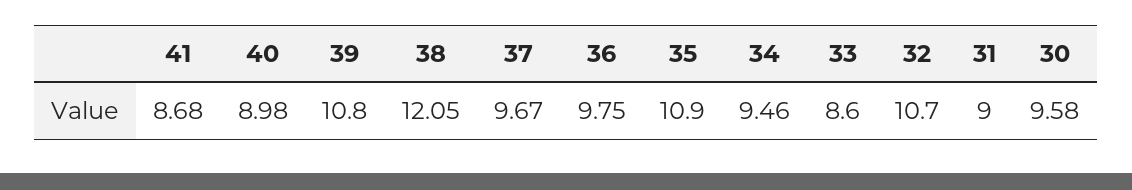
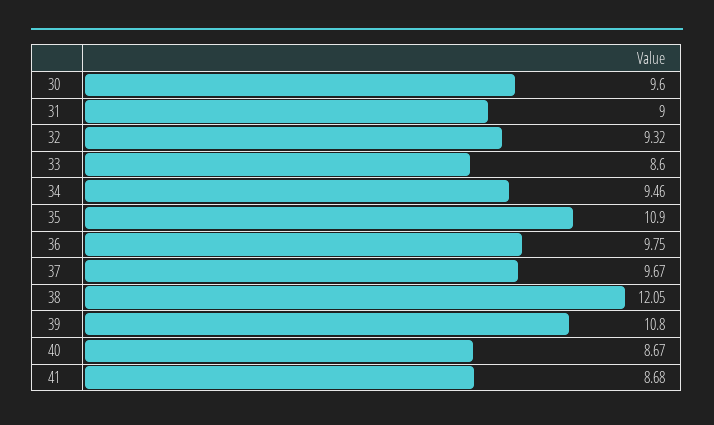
40: 8.98 -> 8.67
32: 10.7 -> 9.32
30: 9.58 -> 9.6

